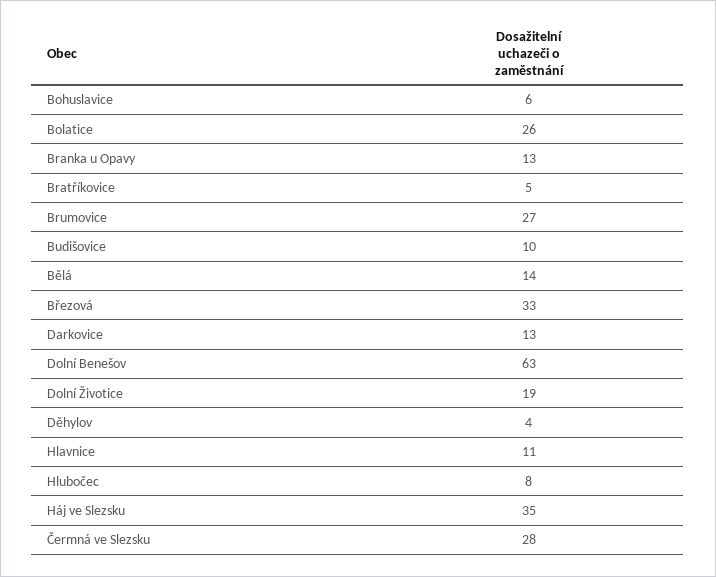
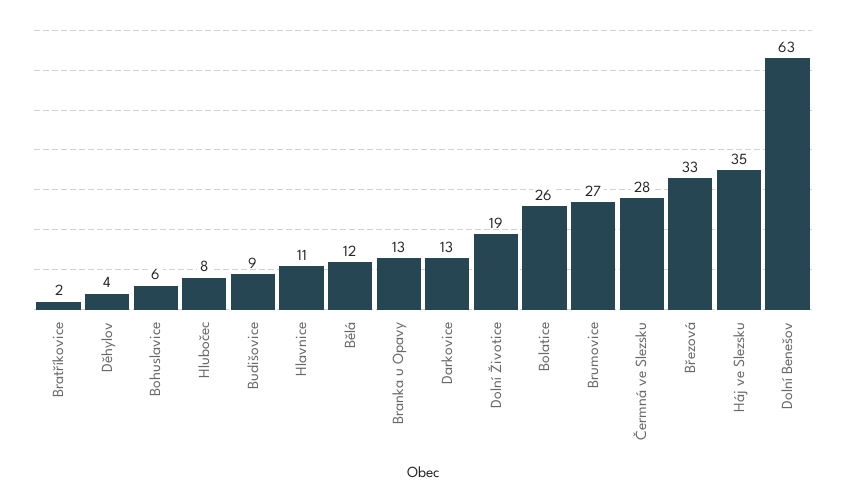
Bratříkovice: 5 -> 2
Budišovice: 10 -> 9
Bělá: 14 -> 12

